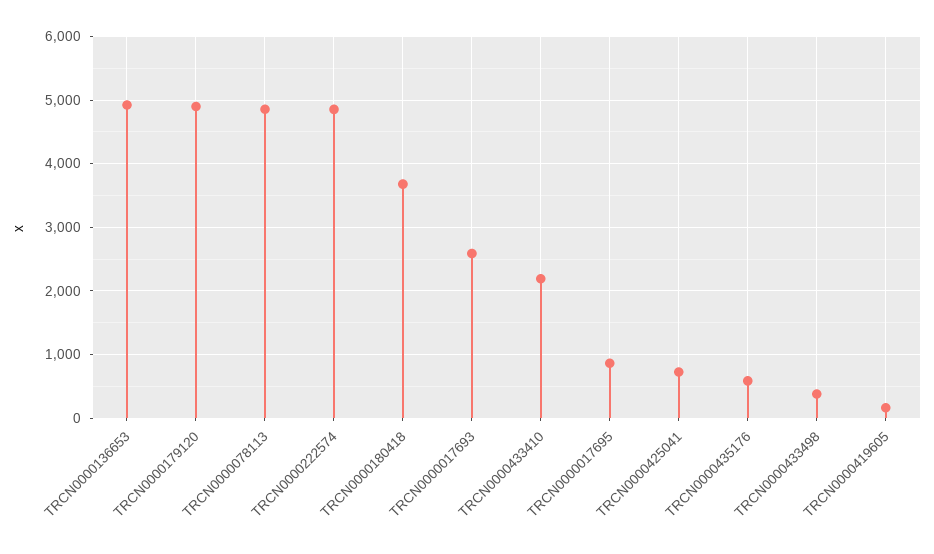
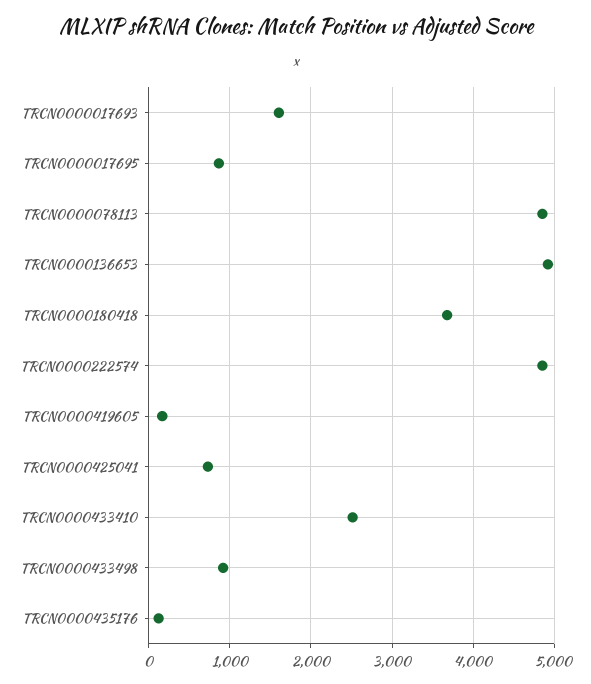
TRCN0000179120: 4900 -> none
TRCN0000017693: 2600 -> 1600
TRCN0000433410: 2200 -> 2500
TRCN0000435176: 600 -> 100
TRCN0000433498: 400 -> 900

